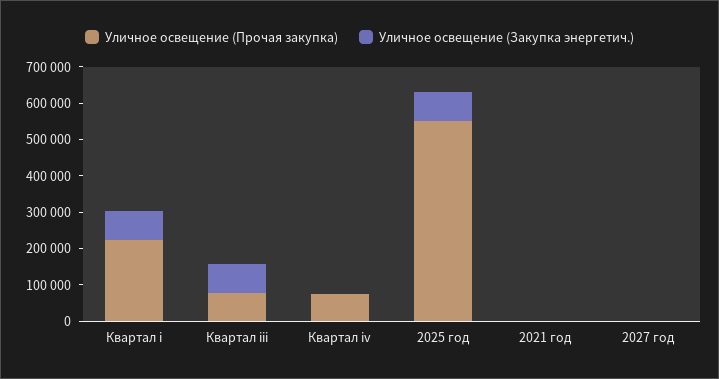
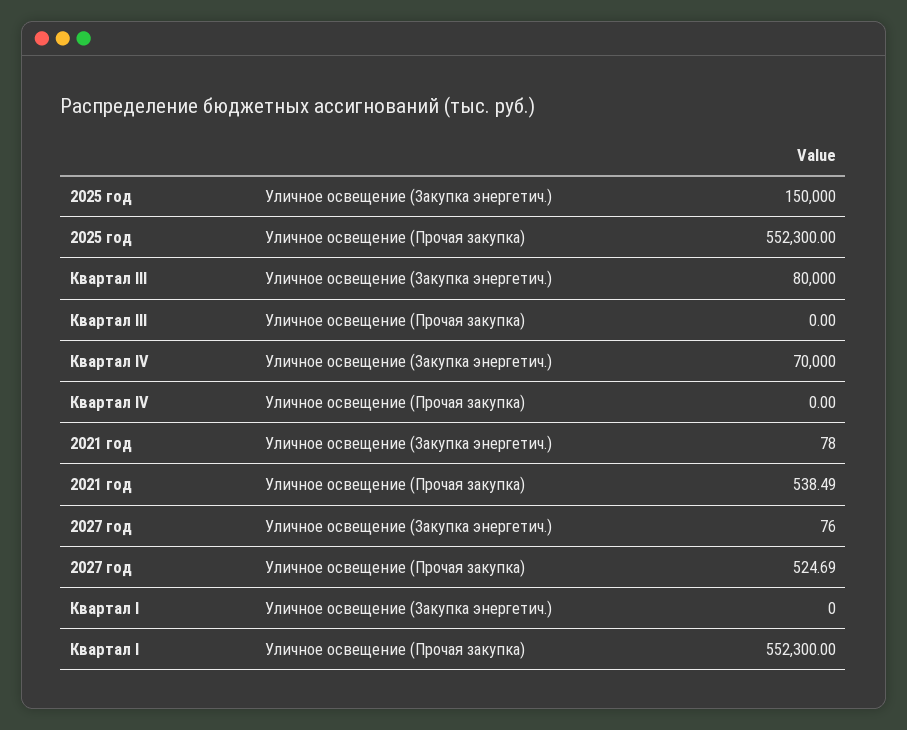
Уличное освещение (Прочая закупка), Квартал i: 225000 -> 552300
Уличное освещение (Закупка энергетич.), Квартал i: 75000 -> 0
Уличное освещение (Прочая закупка), Квартал iii: 75000 -> 0
Уличное освещение (Прочая закупка), Квартал iv: 75000 -> 0
Уличное освещение (Закупка энергетич.), Квартал iv: 0 -> 70000
Уличное освещение (Закупка энергетич.), 2025 год: 75000 -> 150000

